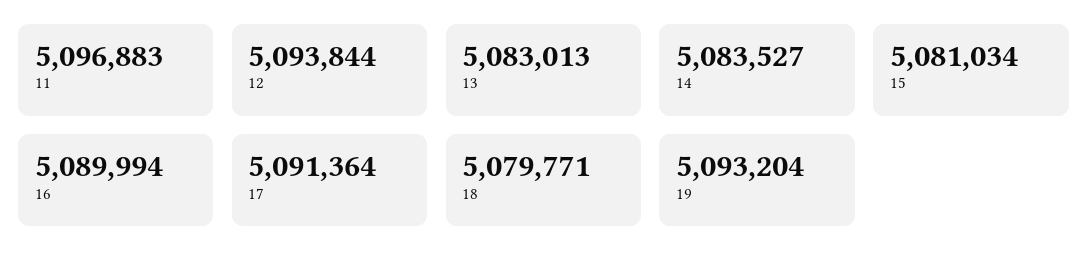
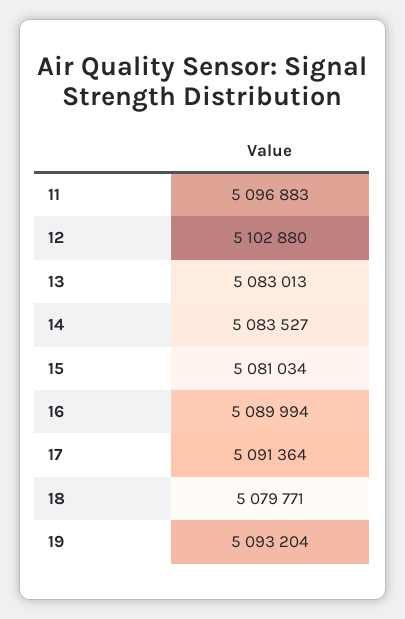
12: 5093844 -> 5102880

